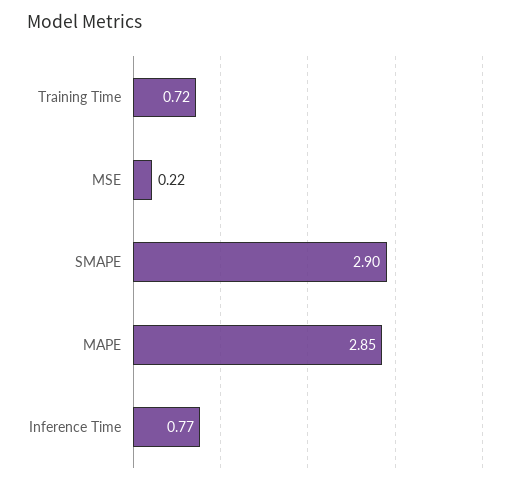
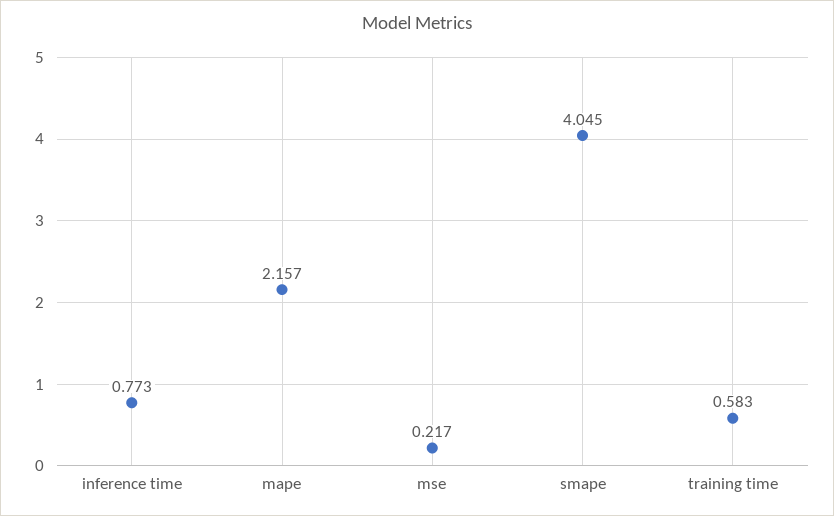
Training Time: 0.72 -> 0.583
SMAPE: 2.9 -> 4.045
MAPE: 2.85 -> 2.157

